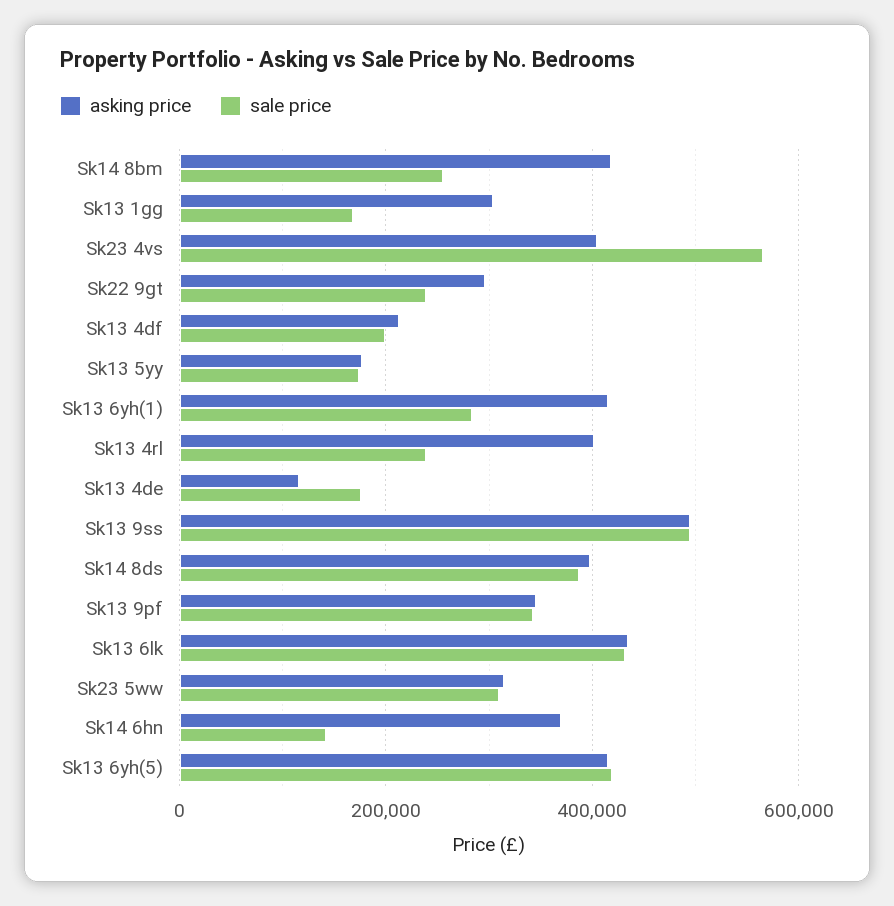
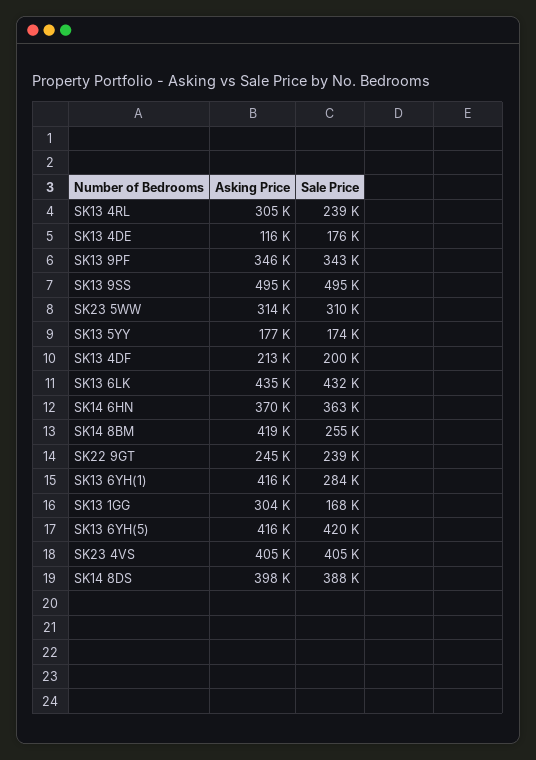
sale price, Sk23 4vs: 560000 -> 405000
asking price, Sk22 9gt: 300000 -> 245000
asking price, Sk13 4rl: 400000 -> 305000
sale price, Sk14 6hn: 140000 -> 363000

